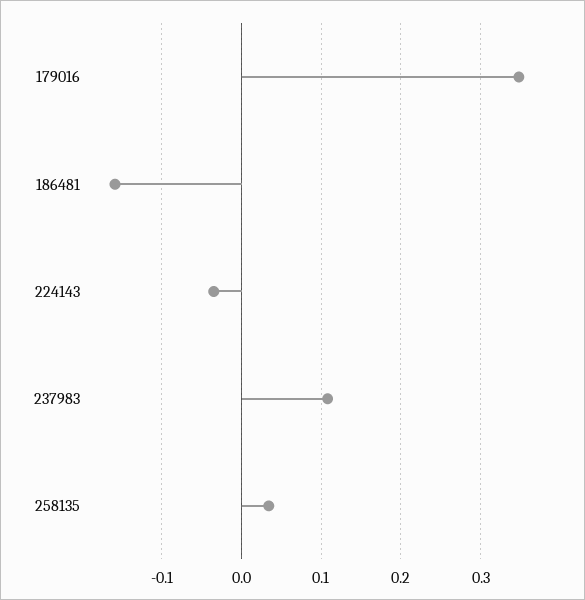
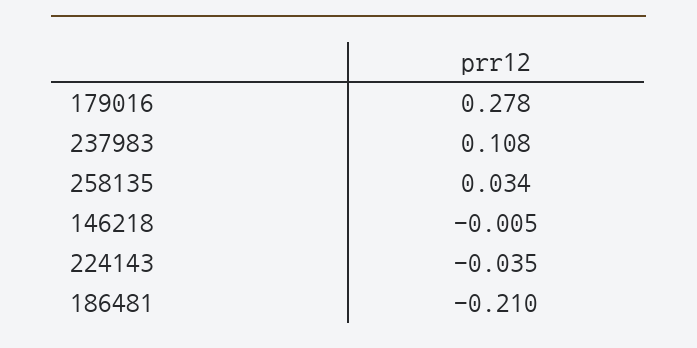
179016: 0.35 -> 0.278
186481: -0.16 -> -0.21
146218: none -> -0.005

